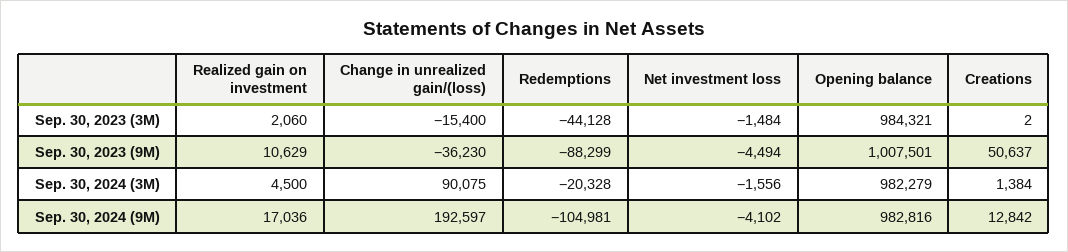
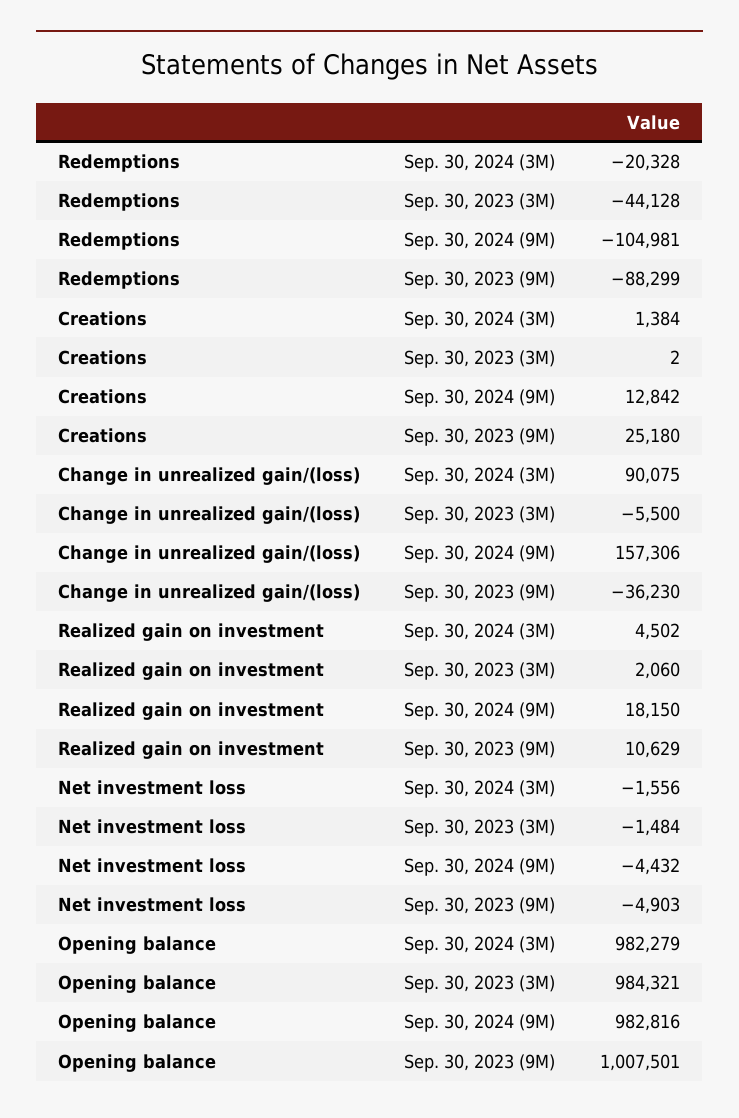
Change in unrealized gain/(loss), Sep. 30, 2023 (3M): -15400 -> -5500
Net investment loss, Sep. 30, 2023 (9M): -4494 -> -4903
Creations, Sep. 30, 2023 (9M): 50637 -> 25180
Realized gain on investment, Sep. 30, 2024 (3M): 4500 -> 4502
Realized gain on investment, Sep. 30, 2024 (9M): 17036 -> 18150
Change in unrealized gain/(loss), Sep. 30, 2024 (9M): 192597 -> 157306
Net investment loss, Sep. 30, 2024 (9M): -4102 -> -4432

